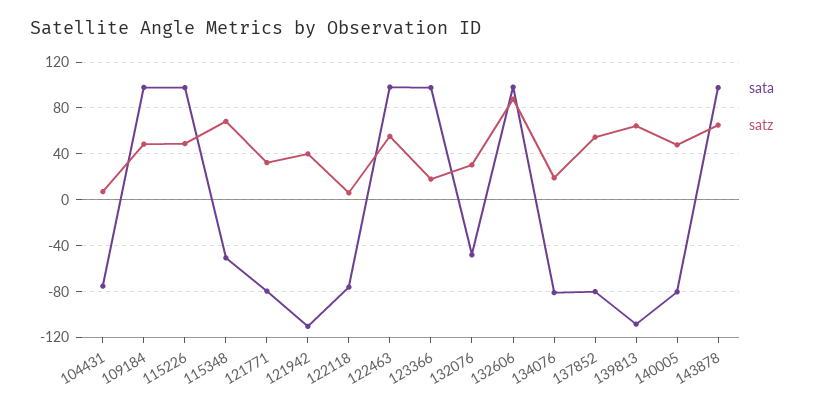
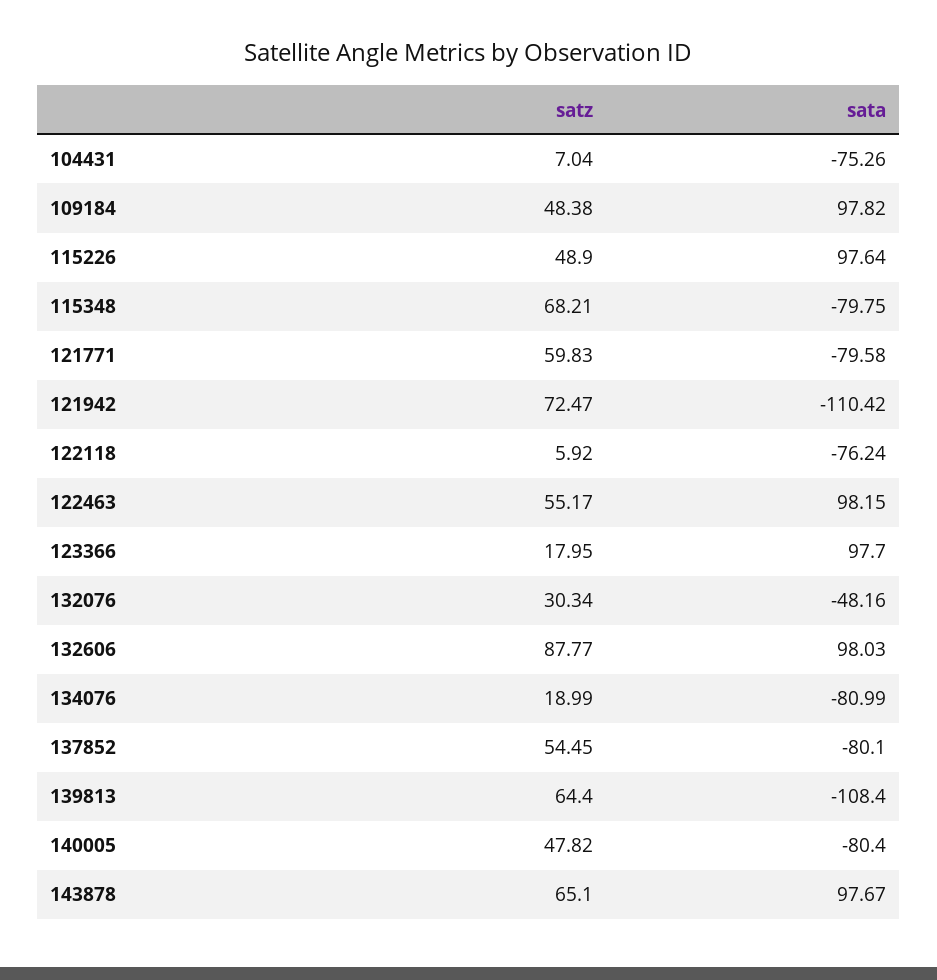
sata, 115348: -50 -> -79.75
satz, 121771: 30 -> 59.83
satz, 121942: 40 -> 72.47

